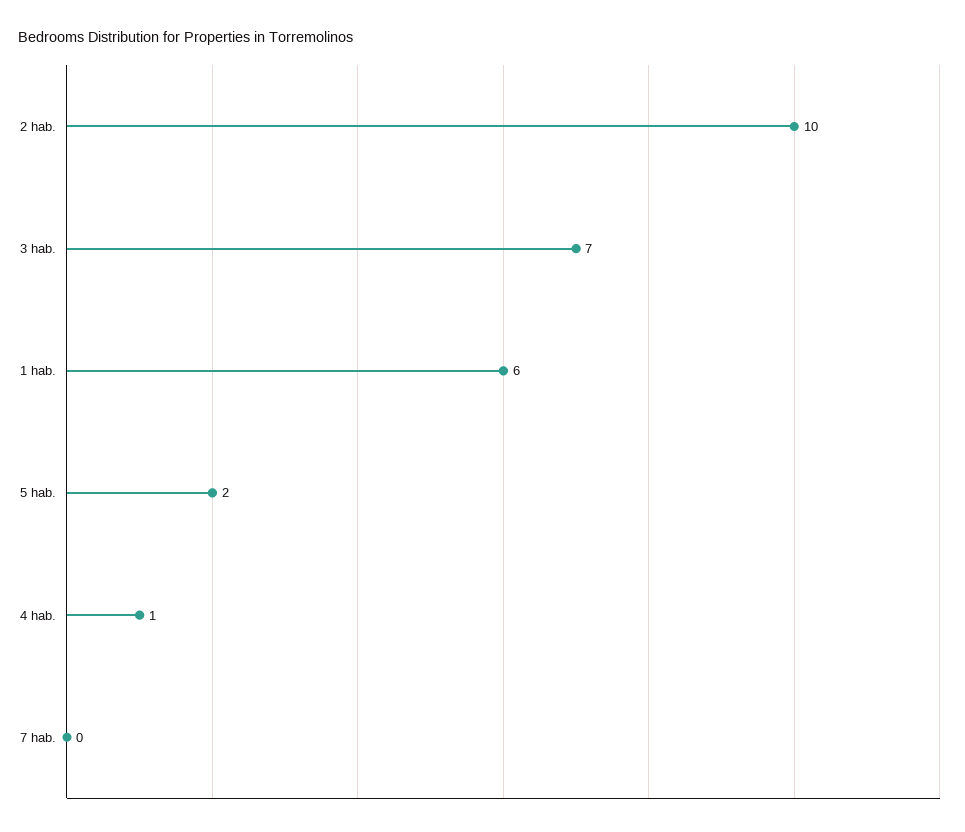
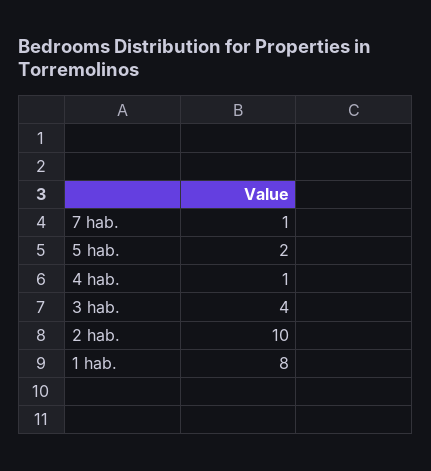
3 hab.: 7 -> 4
1 hab.: 6 -> 8
7 hab.: 0 -> 1

